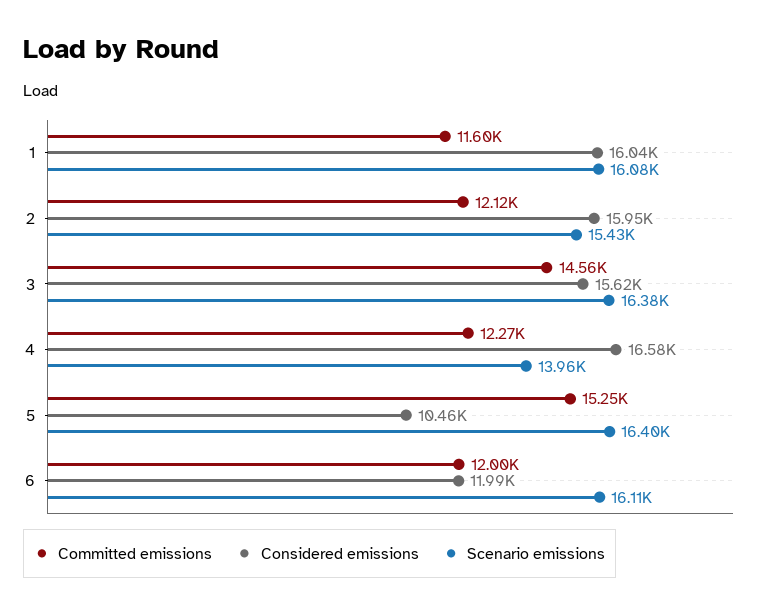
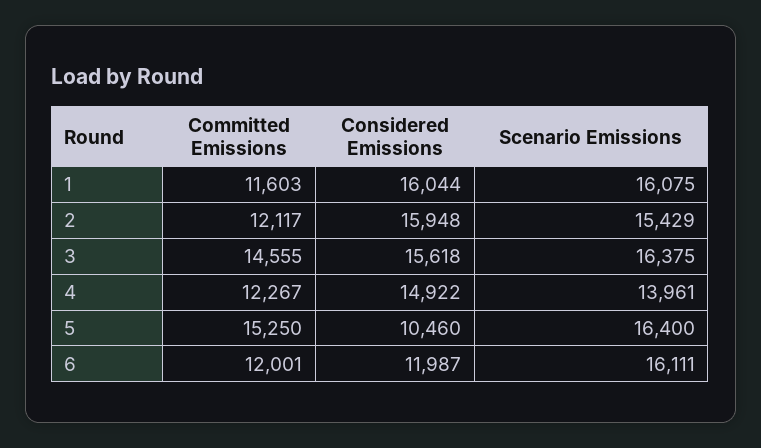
Considered emissions, 4: 16580 -> 14922

